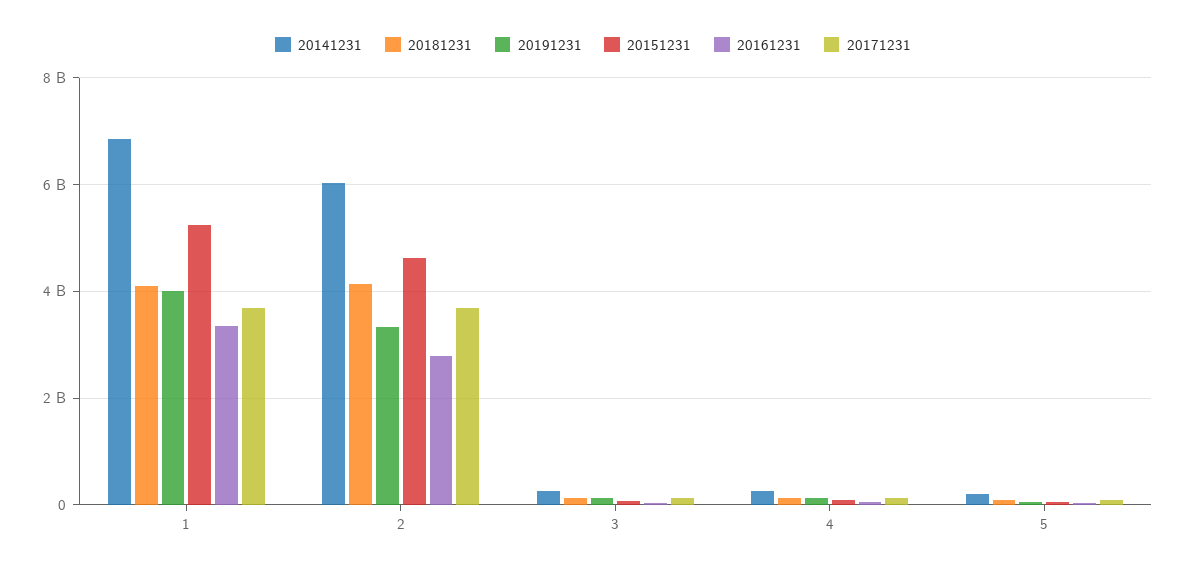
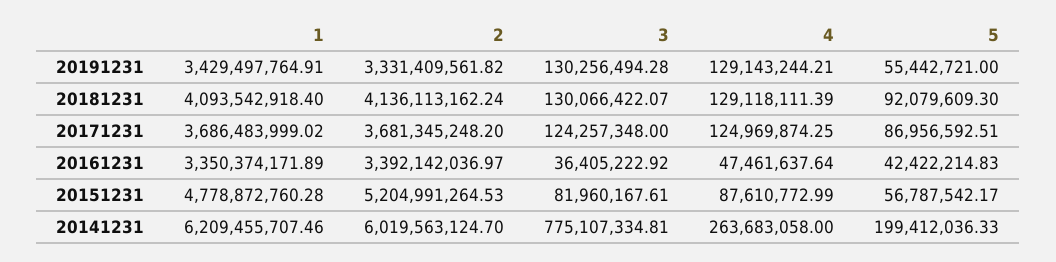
20141231, 1: 6800000000 -> 6209455707.46
20191231, 1: 4000000000 -> 3429497764.91
20151231, 1: 5200000000 -> 4778872760.28
20151231, 2: 4600000000 -> 5204991264.53
20161231, 2: 2800000000 -> 3392142036.97
20141231, 3: 200000000 -> 775107334.81

